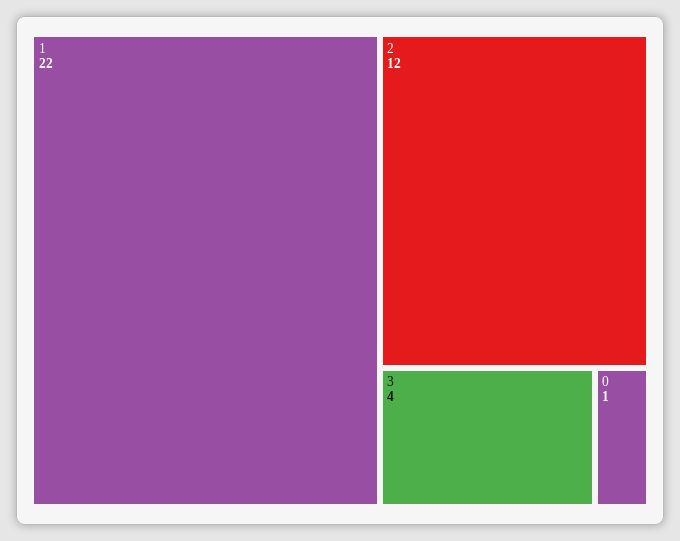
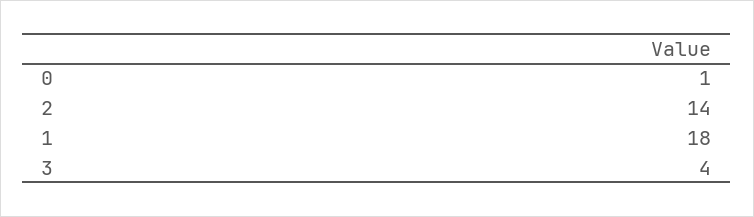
1: 22 -> 18
2: 12 -> 14

